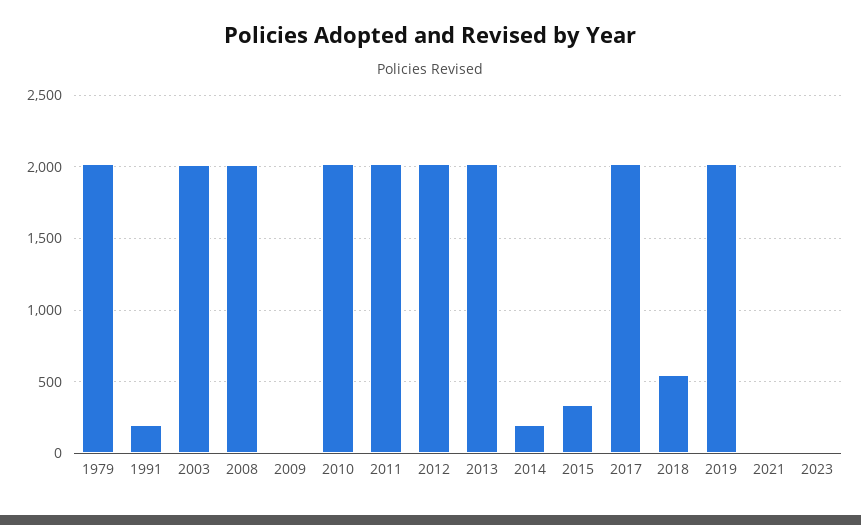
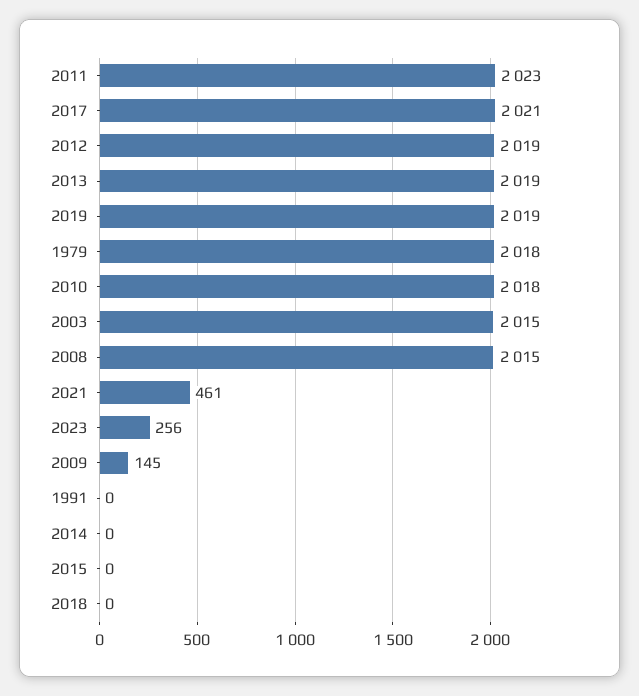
1991: 200 -> 0
2009: 0 -> 145
2014: 200 -> 0
2015: 350 -> 0
2018: 550 -> 0
2021: 0 -> 461
2023: 0 -> 256

